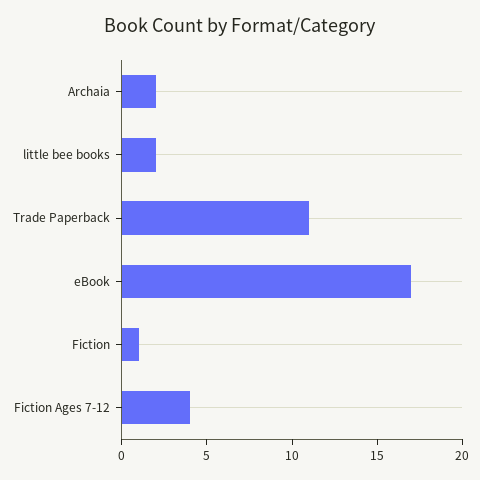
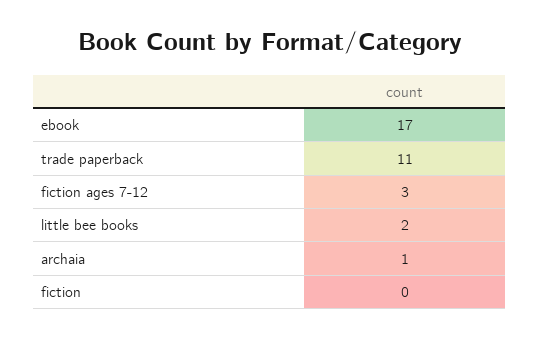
Archaia: 2 -> 1
Fiction: 1 -> 0
Fiction Ages 7-12: 4 -> 3

